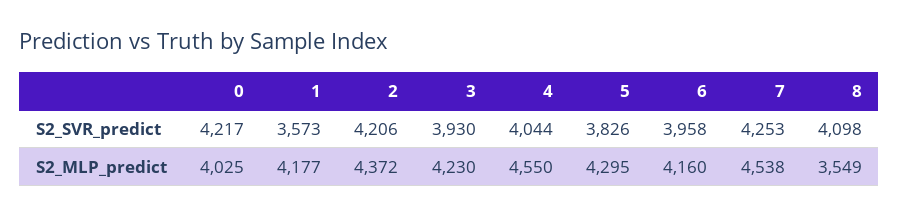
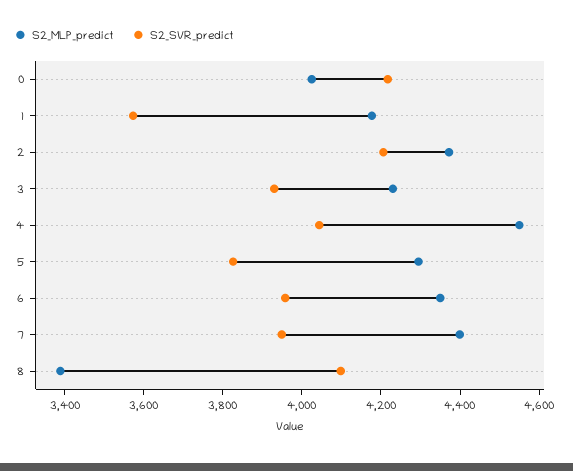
S2_SVR_predict, 7: 4253 -> 3950
S2_MLP_predict, 6: 4160 -> 4350
S2_MLP_predict, 7: 4538 -> 4400
S2_MLP_predict, 8: 3549 -> 3400

